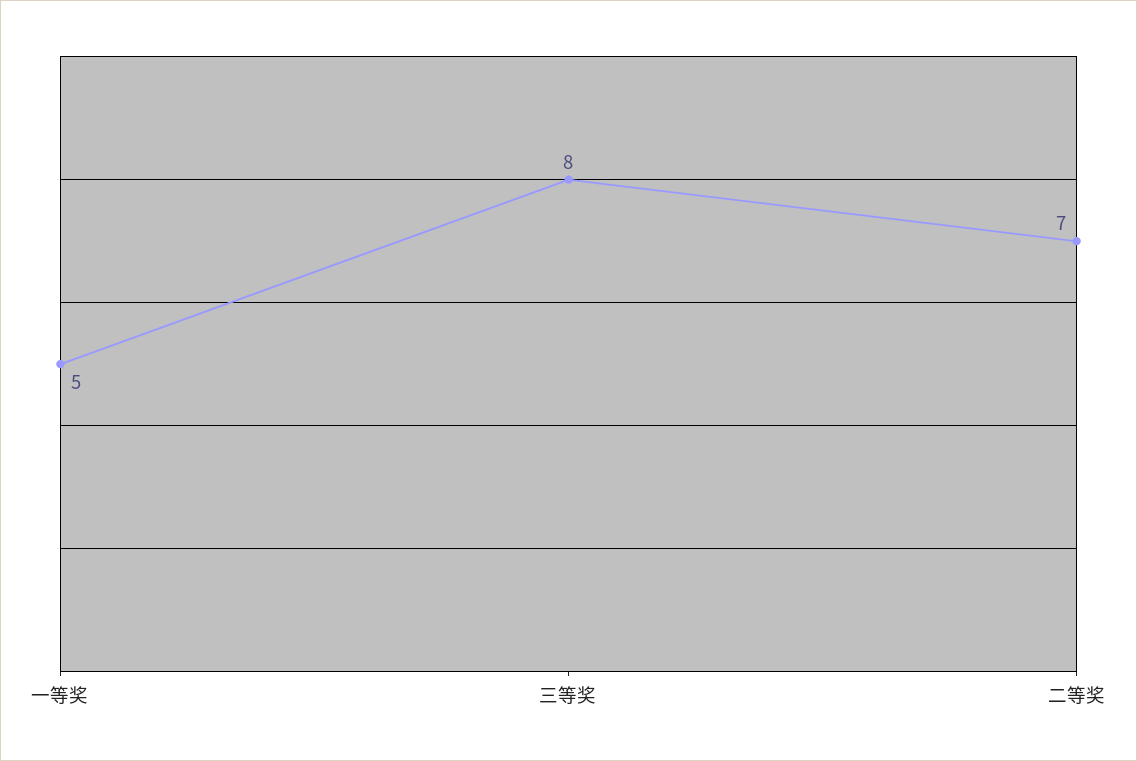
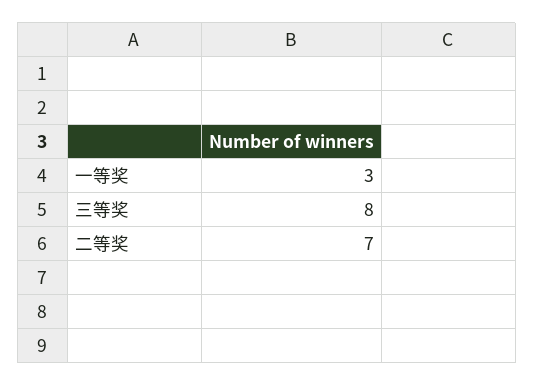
一等奖: 5 -> 3

